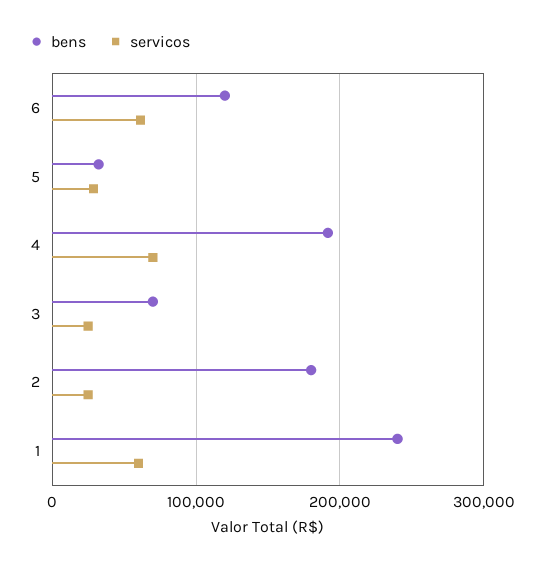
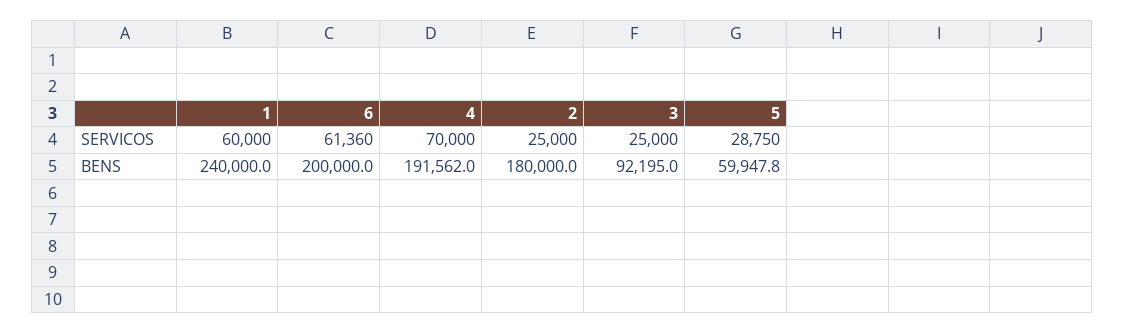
bens, 6: 120000 -> 200000
bens, 5: 30000 -> 59947.8
bens, 3: 70000 -> 92195

